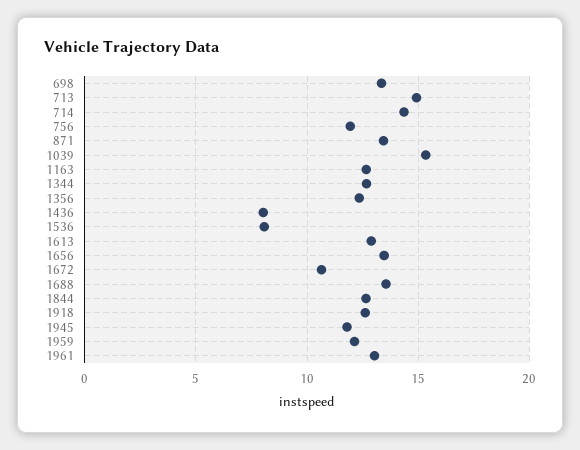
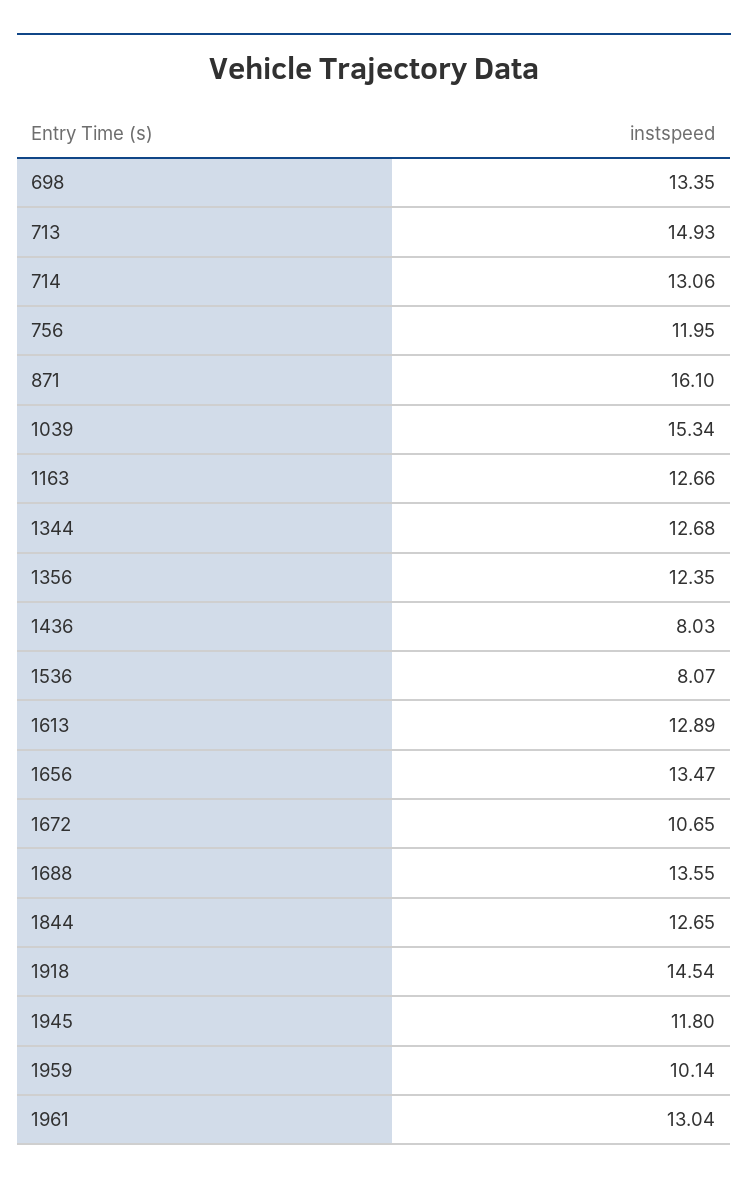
714: 14.5 -> 13.06
871: 13.5 -> 16.1
1918: 12.5 -> 14.54
1959: 12 -> 10.14

